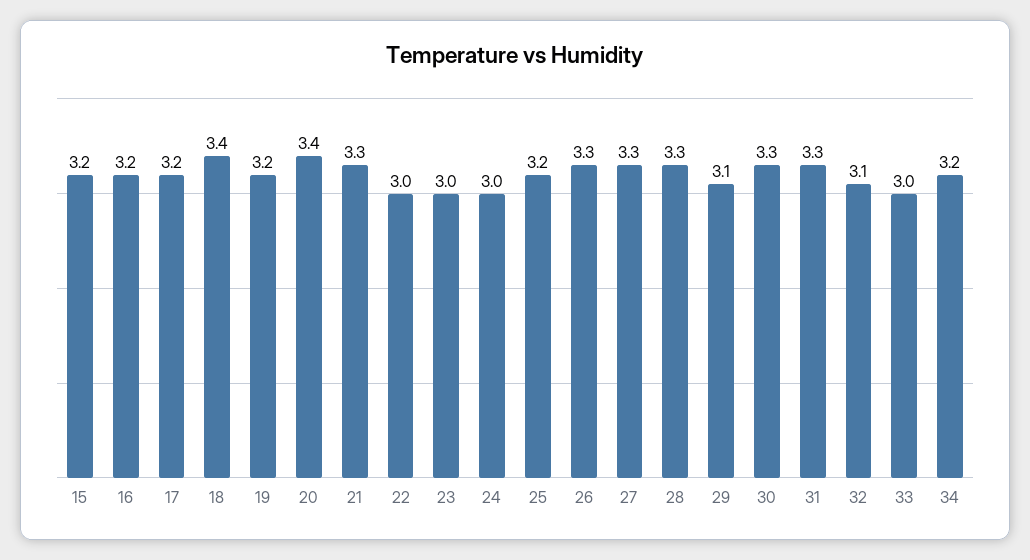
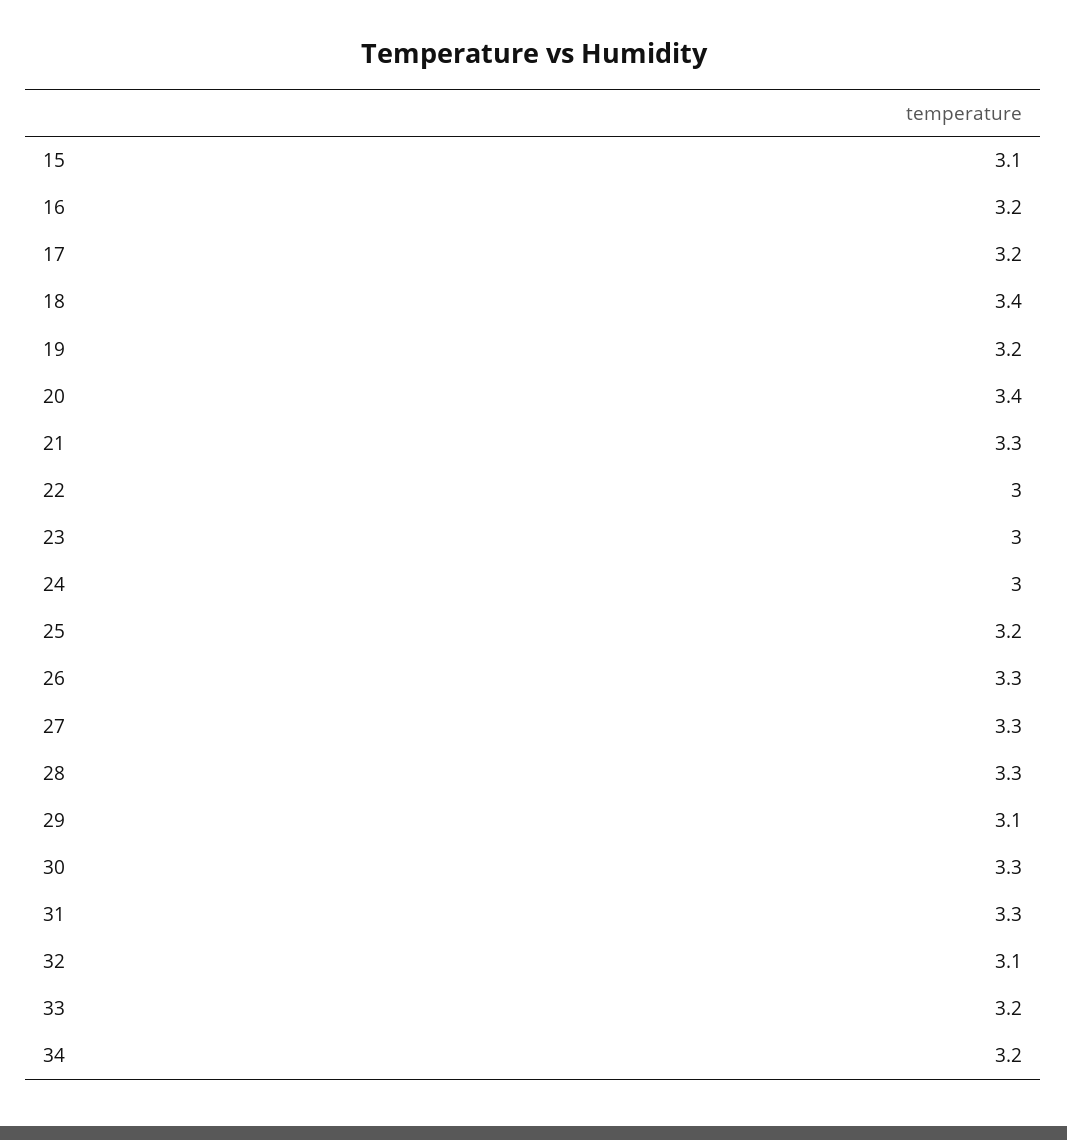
15: 3.2 -> 3.1
33: 3 -> 3.2

